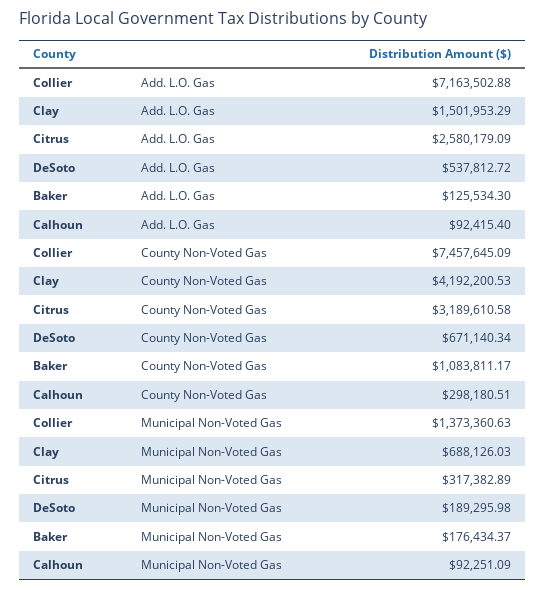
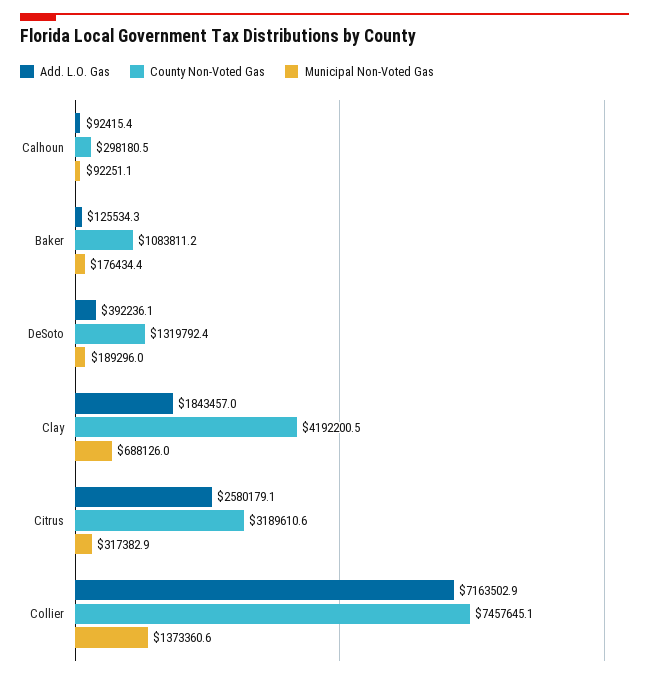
Add. L.O. Gas, Clay: 1501953.29 -> 1843457
Add. L.O. Gas, DeSoto: 537812.72 -> 392236.1
County Non-Voted Gas, DeSoto: 671140.34 -> 1319792.4

